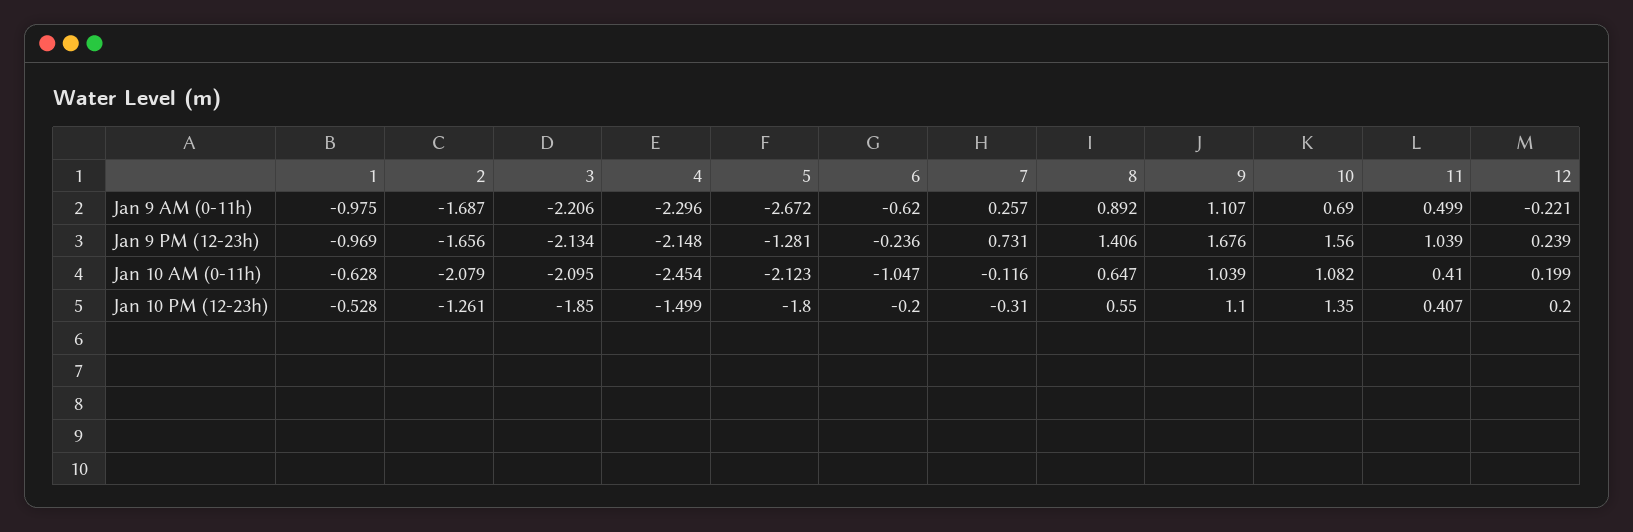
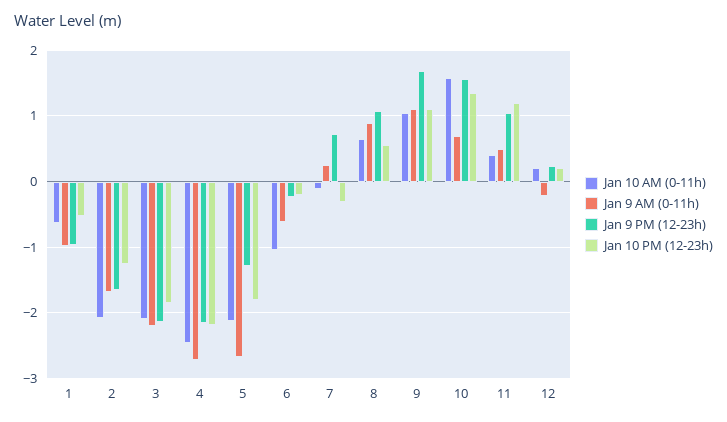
Jan 9 AM (0-11h), 4: -2.296 -> -2.7
Jan 9 PM (12-23h), 8: 1.406 -> 1.1
Jan 10 AM (0-11h), 10: 1.082 -> 1.6
Jan 10 PM (12-23h), 4: -1.499 -> -2.2
Jan 10 PM (12-23h), 11: 0.407 -> 1.2

